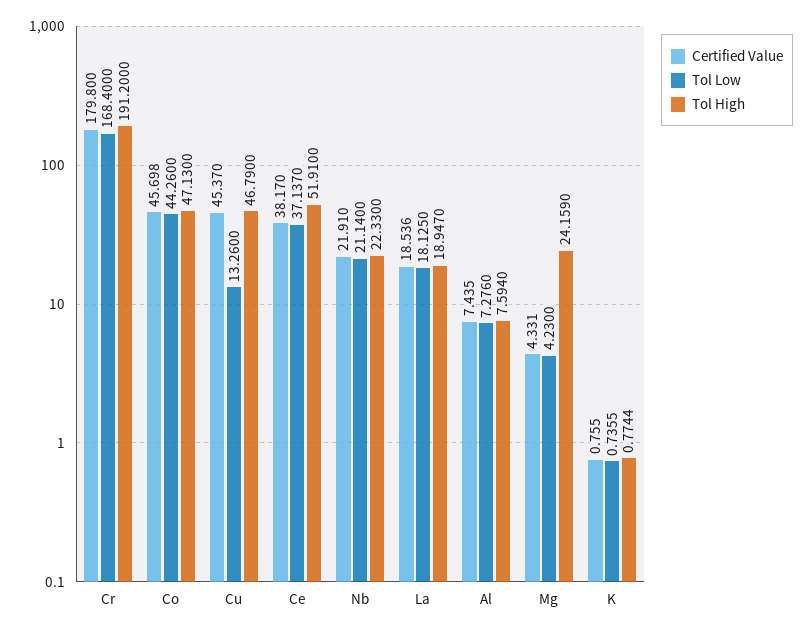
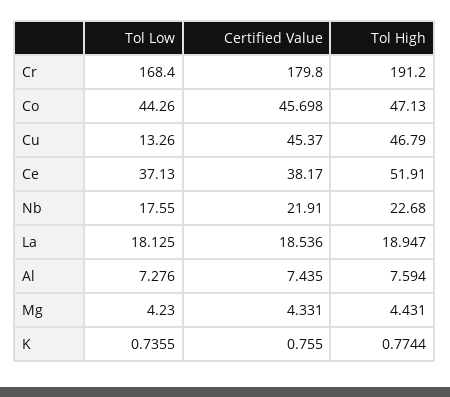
Tol Low, Ce: 37.137 -> 37.13
Tol Low, Nb: 21.14 -> 17.55
Tol High, Nb: 22.33 -> 22.68
Tol High, Mg: 24.159 -> 4.431

